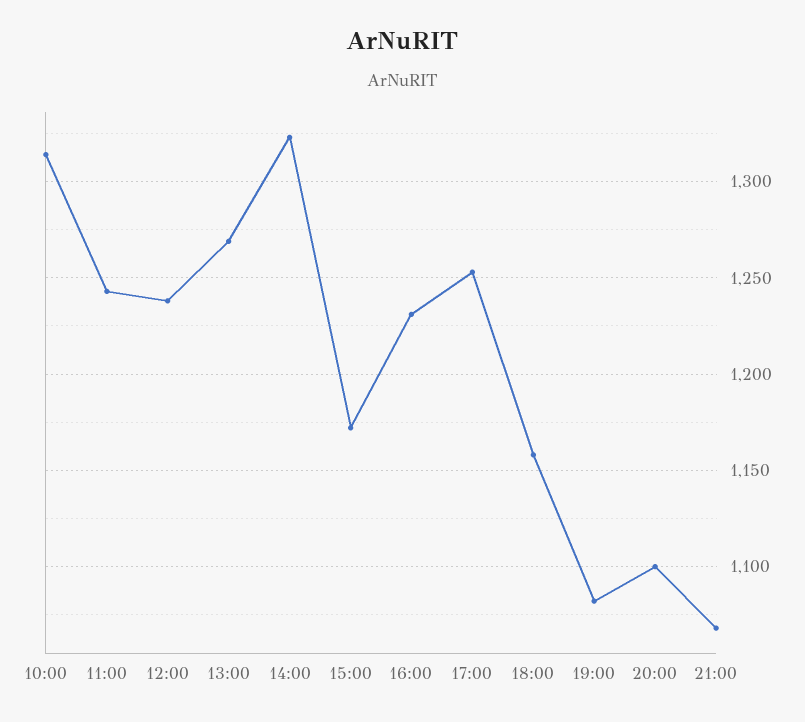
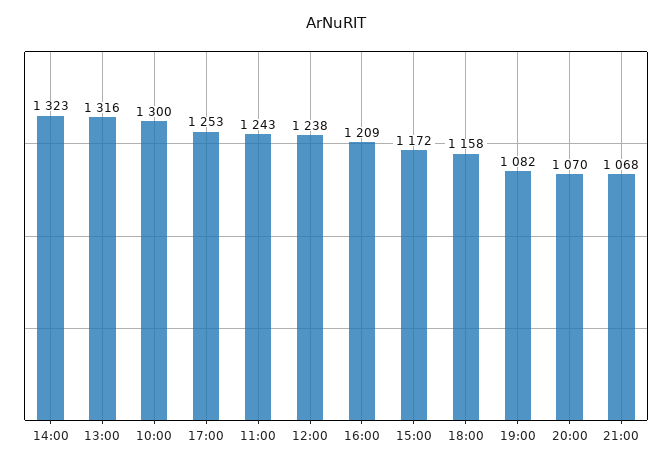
10:00: 1315 -> 1300
13:00: 1270 -> 1316
16:00: 1230 -> 1209
20:00: 1100 -> 1070

